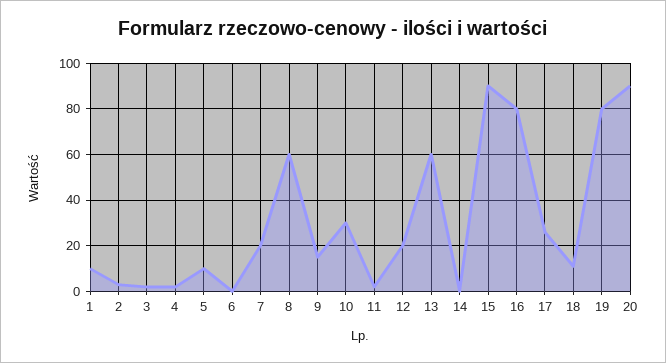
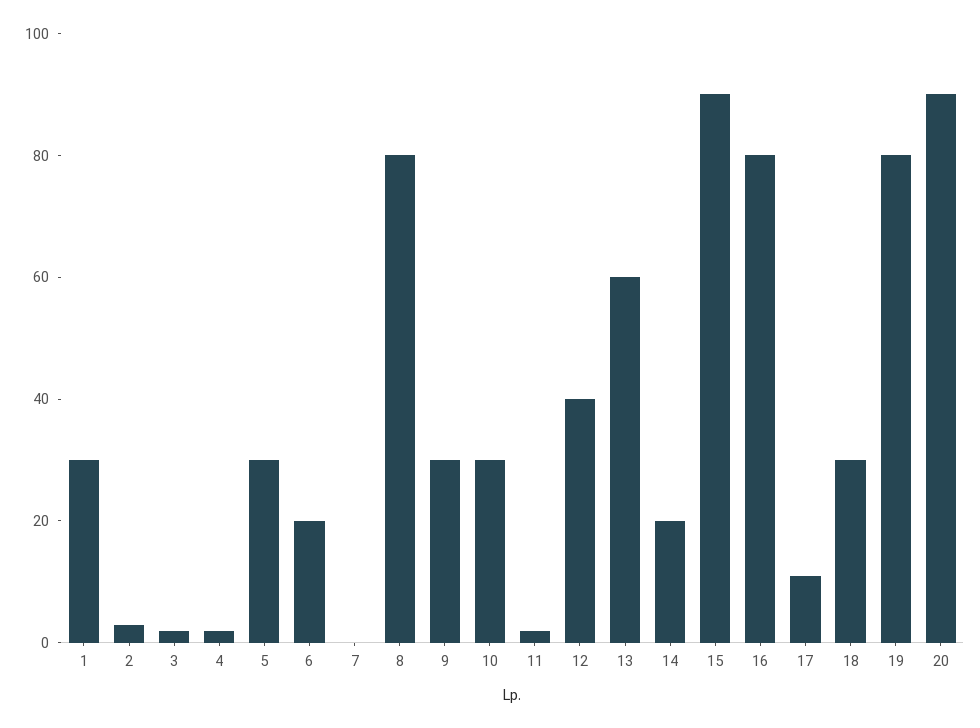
1: 10 -> 30
5: 10 -> 30
6: 0 -> 20
7: 20 -> 0
8: 60 -> 80
9: 15 -> 30
12: 20 -> 40
14: 0 -> 20
17: 25 -> 10
18: 10 -> 30

